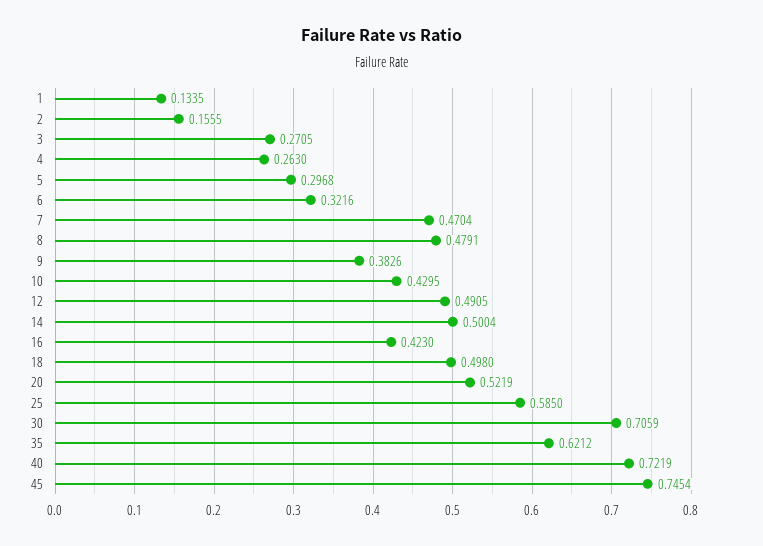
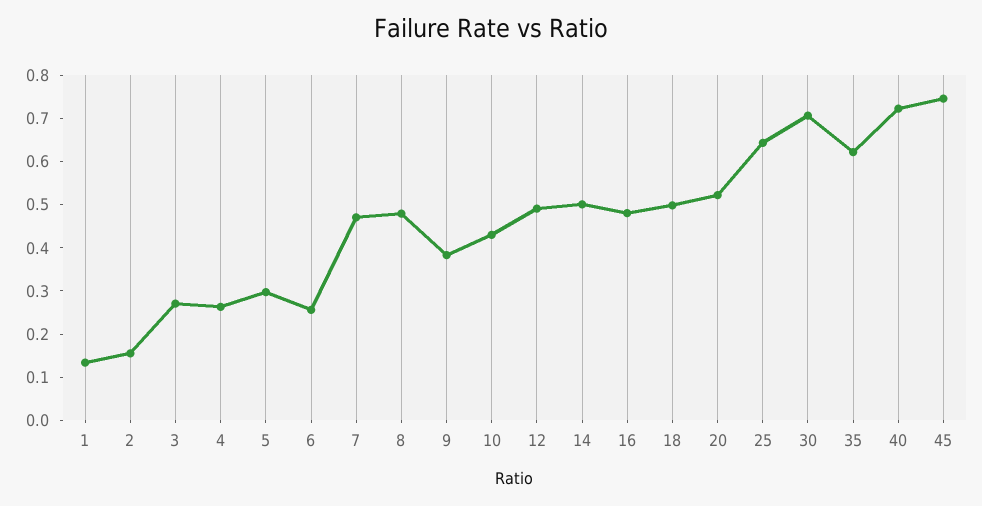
6: 0.3216 -> 0.26
16: 0.423 -> 0.48
25: 0.585 -> 0.64

